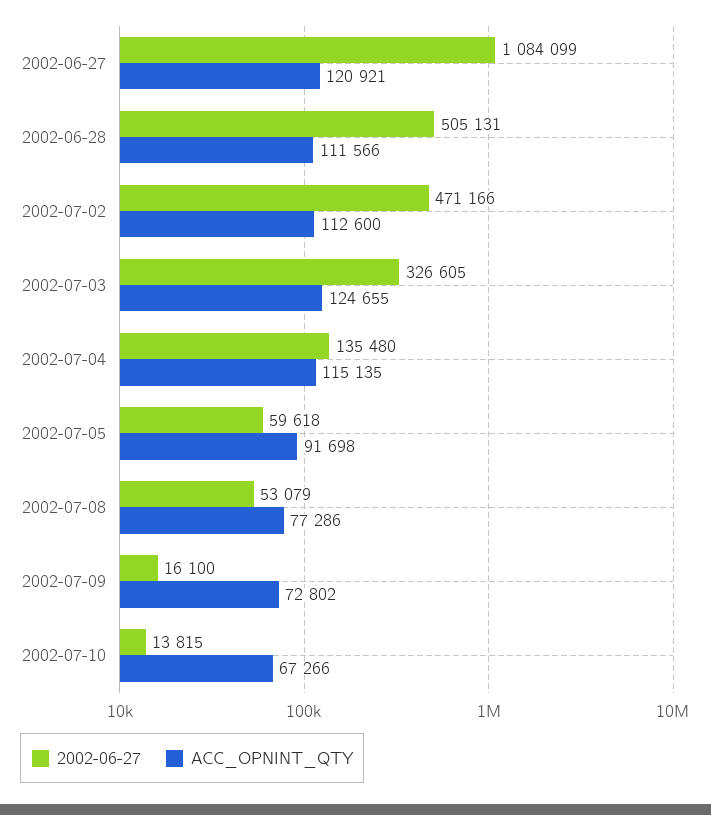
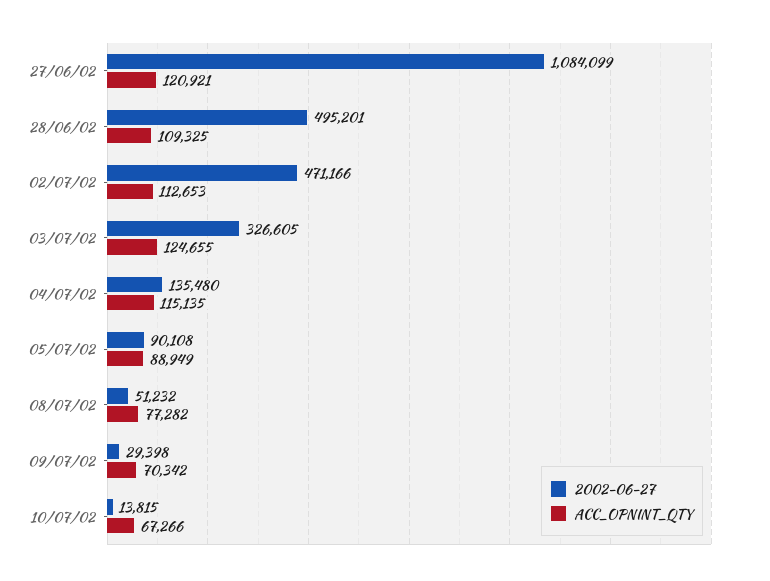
2002-06-27, 2002-06-28: 505131 -> 495201
ACC_OPNINT_QTY, 2002-06-28: 111566 -> 109325
ACC_OPNINT_QTY, 2002-07-02: 112600 -> 112653
2002-06-27, 2002-07-05: 59618 -> 90108
ACC_OPNINT_QTY, 2002-07-05: 91698 -> 88949
2002-06-27, 2002-07-08: 53079 -> 51232
ACC_OPNINT_QTY, 2002-07-08: 77286 -> 77282
2002-06-27, 2002-07-09: 16100 -> 29398
ACC_OPNINT_QTY, 2002-07-09: 72802 -> 70342

